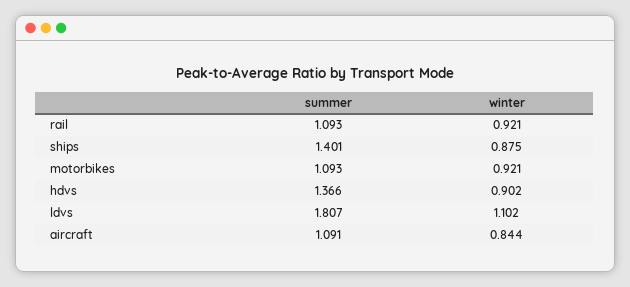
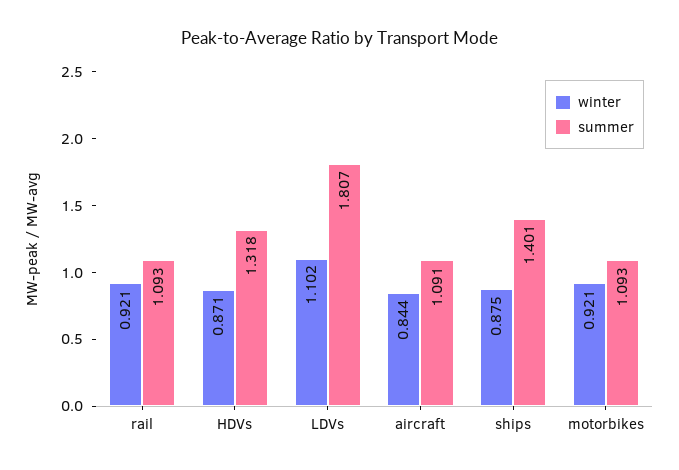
summer, hdvs: 1.366 -> 1.318
winter, hdvs: 0.902 -> 0.871

